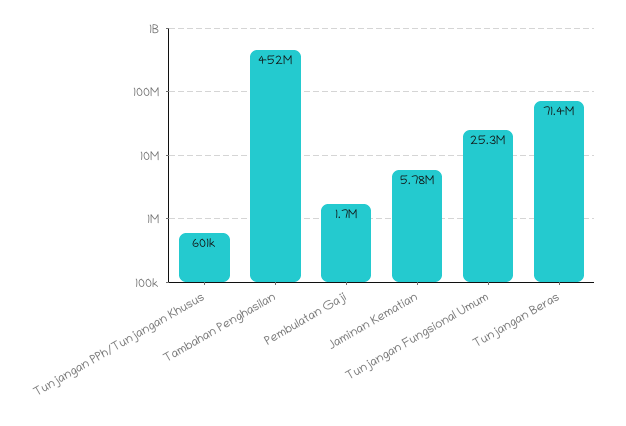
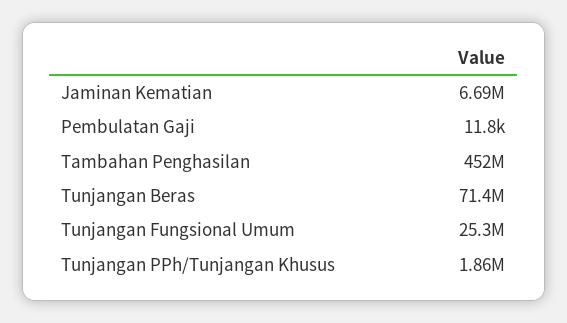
Tunjangan PPh/Tunjangan Khusus: 601000 -> 1860000
Pembulatan Gaji: 1700000 -> 11800
Jaminan Kematian: 5780000 -> 6690000

